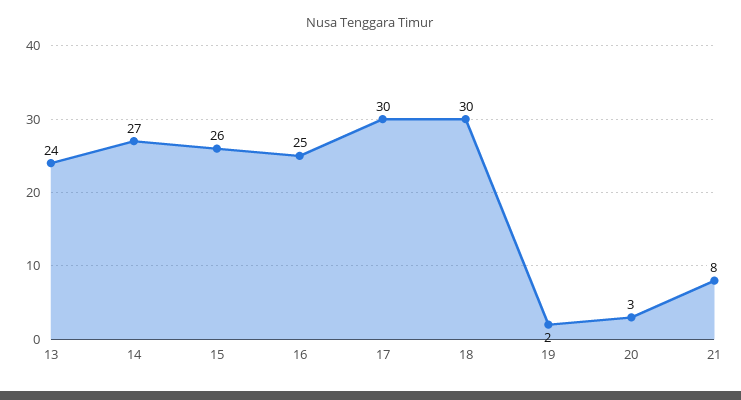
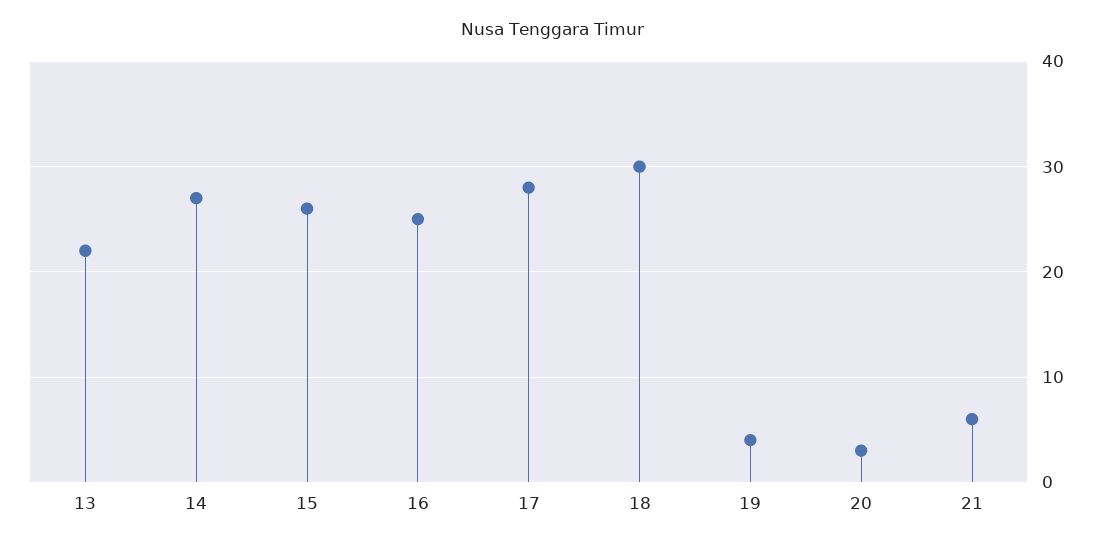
13: 24 -> 22
17: 30 -> 28
19: 2 -> 4
21: 8 -> 6

